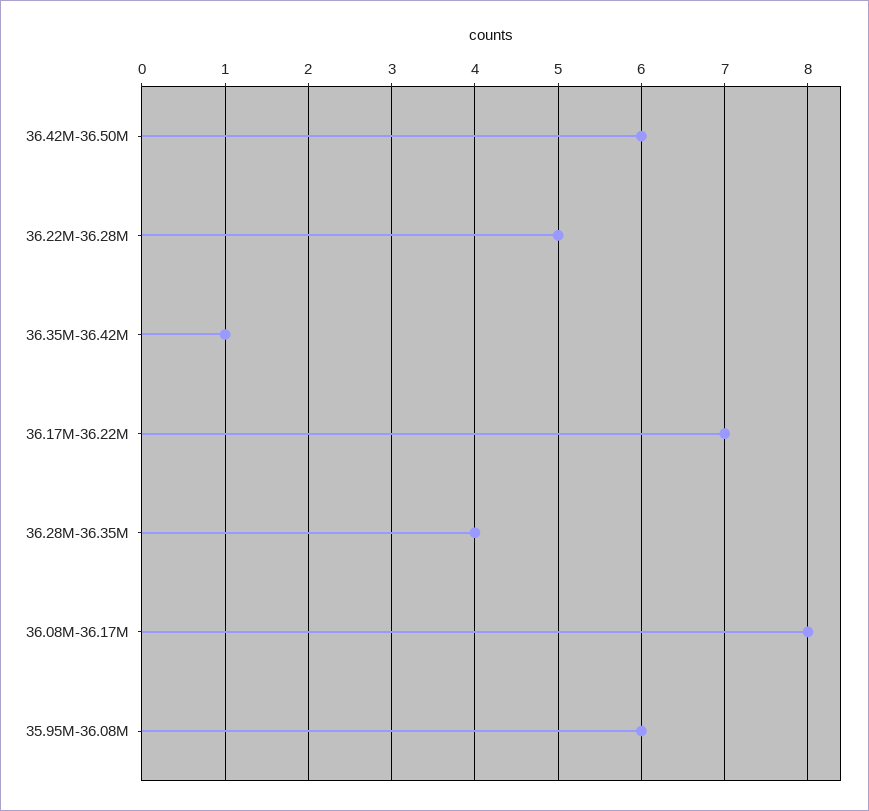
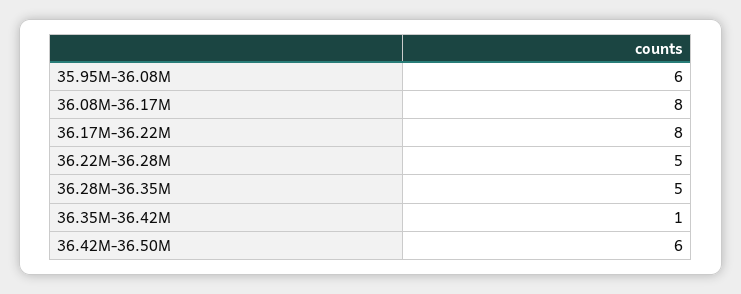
36.17M-36.22M: 7 -> 8
36.28M-36.35M: 4 -> 5

